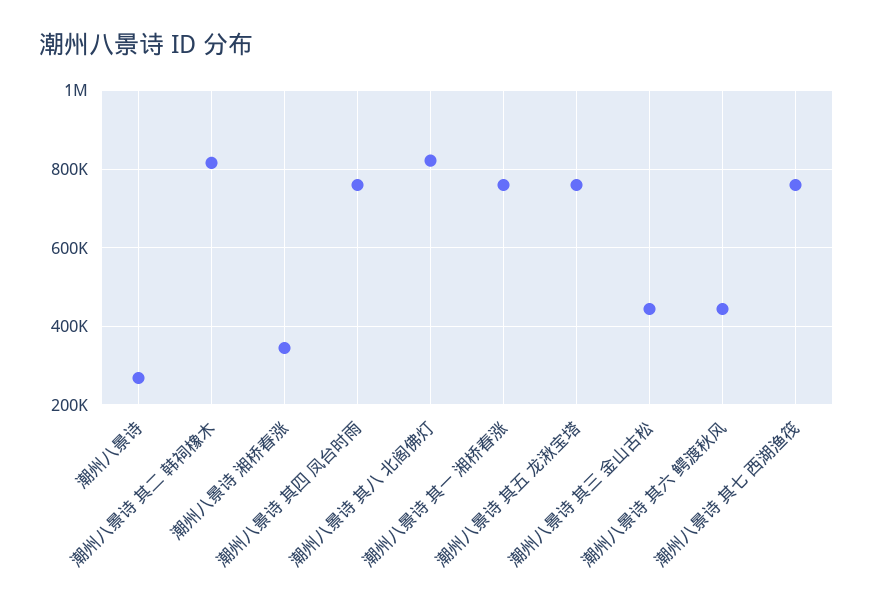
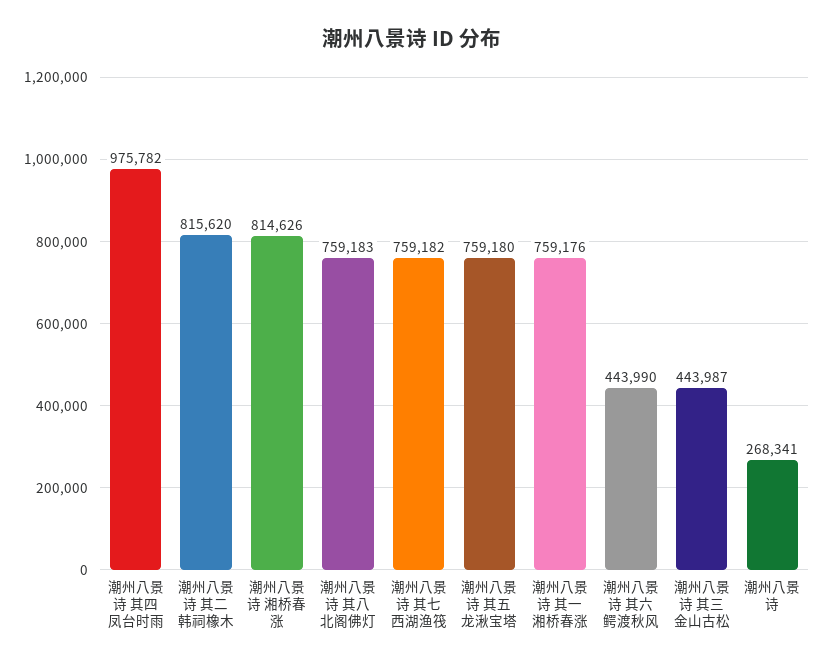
潮州八景诗 湘桥春涨: 340000 -> 814626
潮州八景诗 其四 凤台时雨: 760000 -> 975782
潮州八景诗 其八 北阁佛灯: 820000 -> 759183

